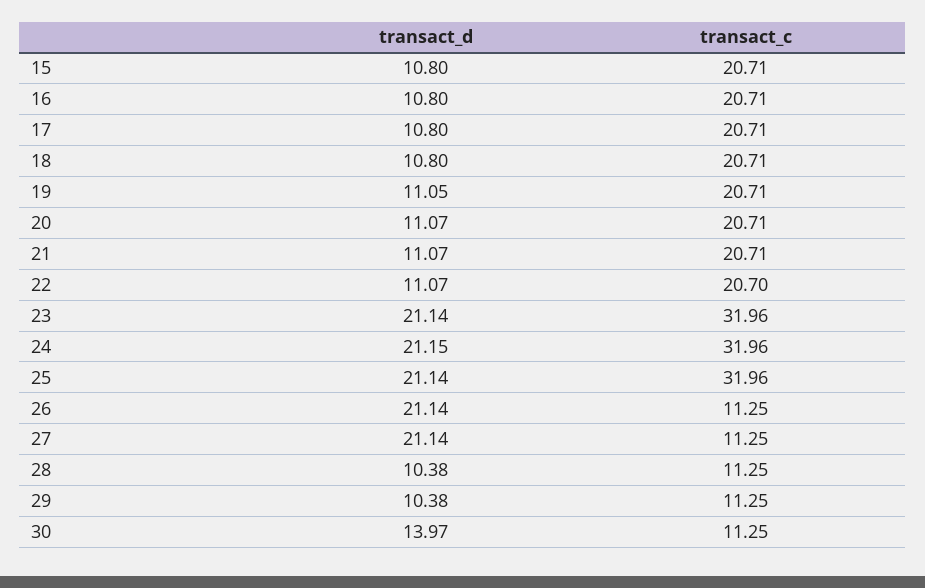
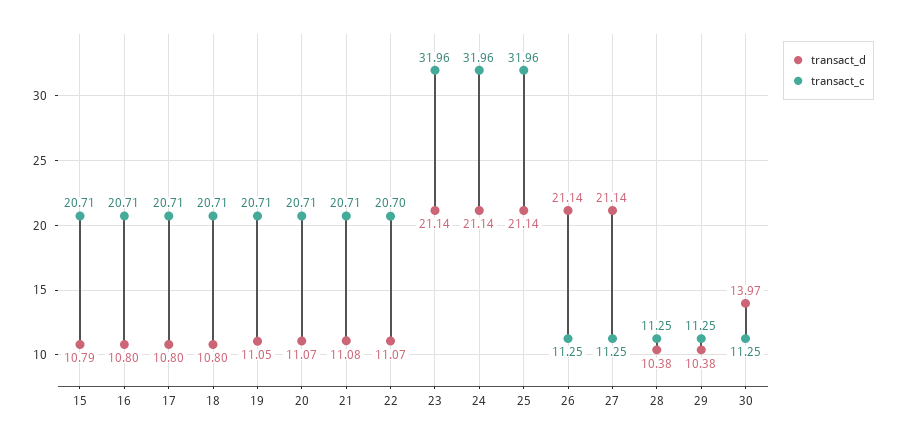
transact_d, 15: 10.8 -> 10.79
transact_d, 21: 11.07 -> 11.08
transact_d, 24: 21.15 -> 21.14

